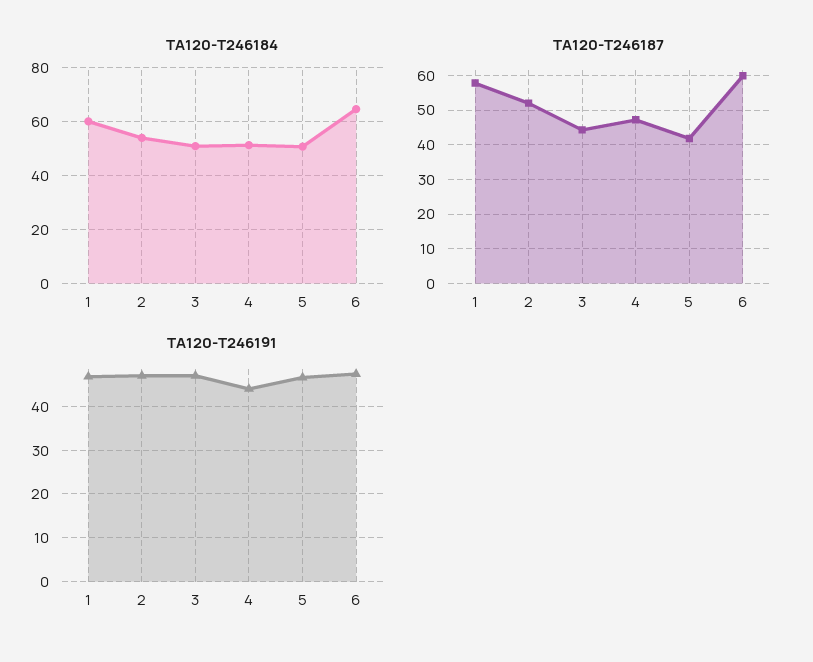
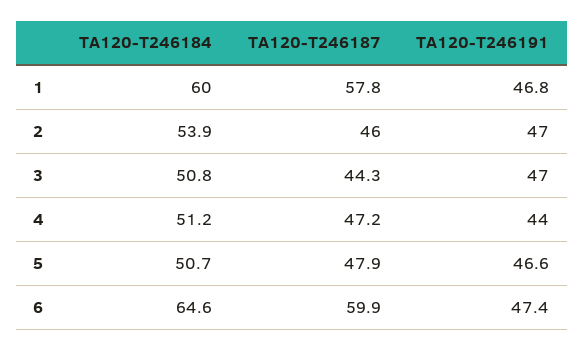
TA120-T246187, 2: 52 -> 46
TA120-T246187, 5: 42 -> 47.9

